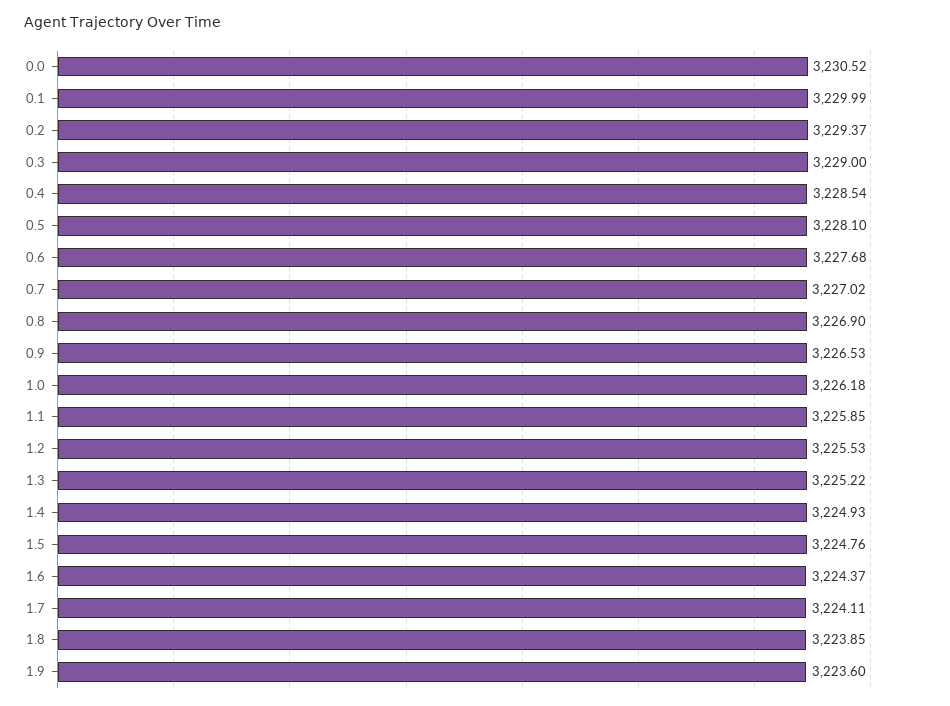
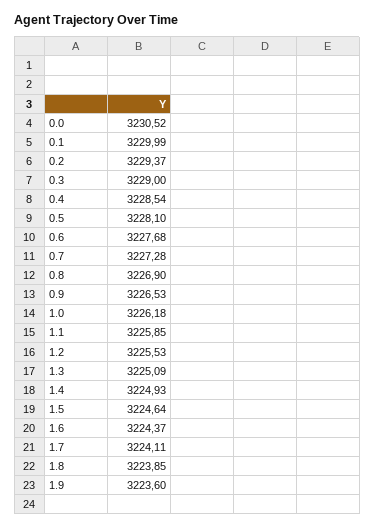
0.7: 3227.02 -> 3227.28
1.3: 3225.22 -> 3225.09
1.5: 3224.76 -> 3224.64

